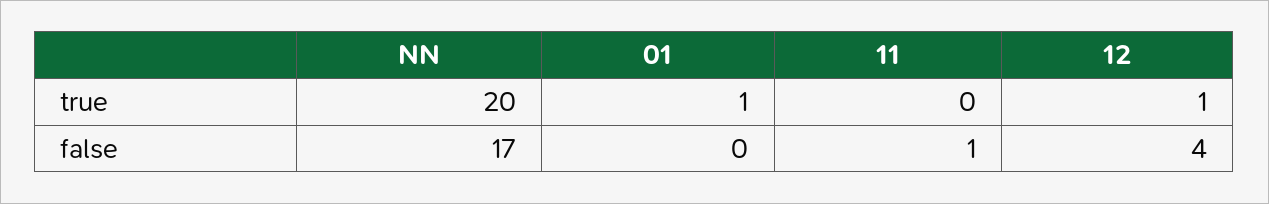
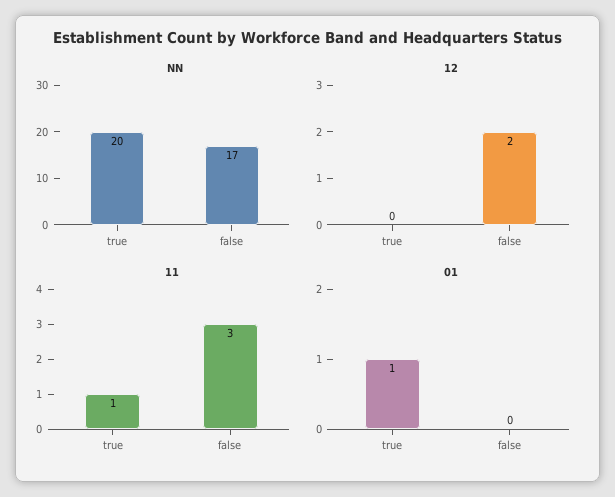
11, true: 0 -> 1
12, true: 1 -> 0
11, false: 1 -> 3
12, false: 4 -> 2

